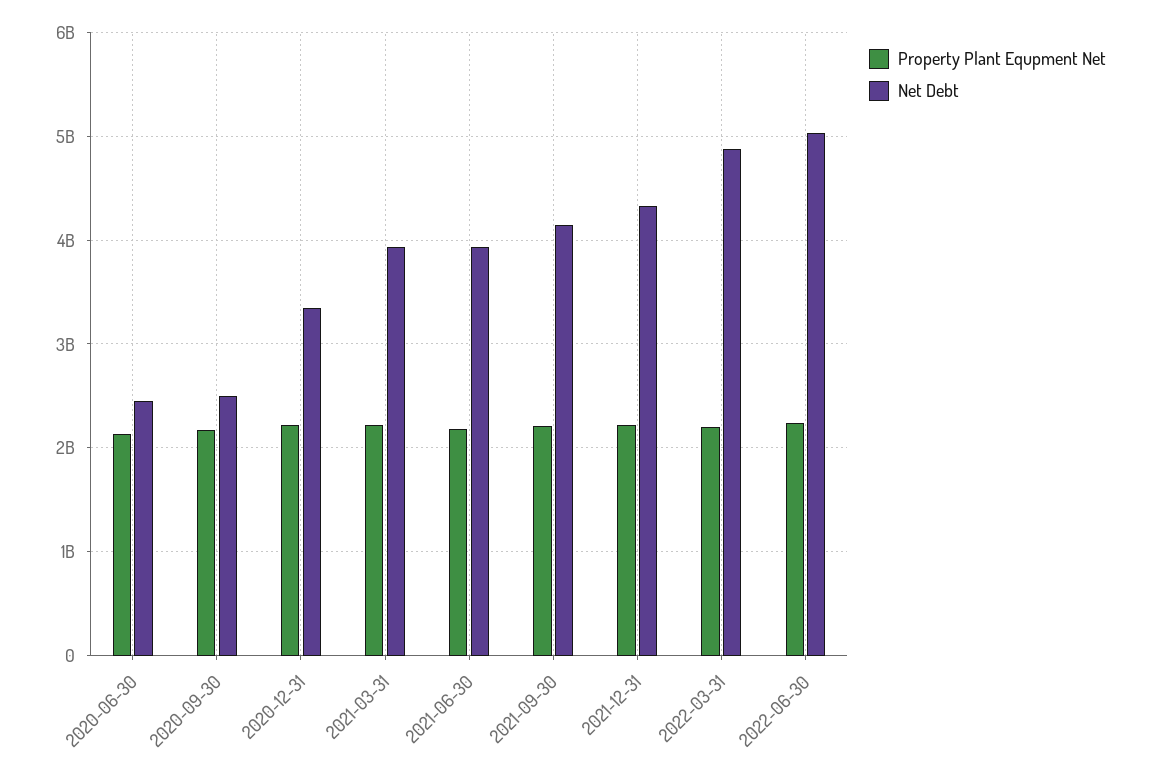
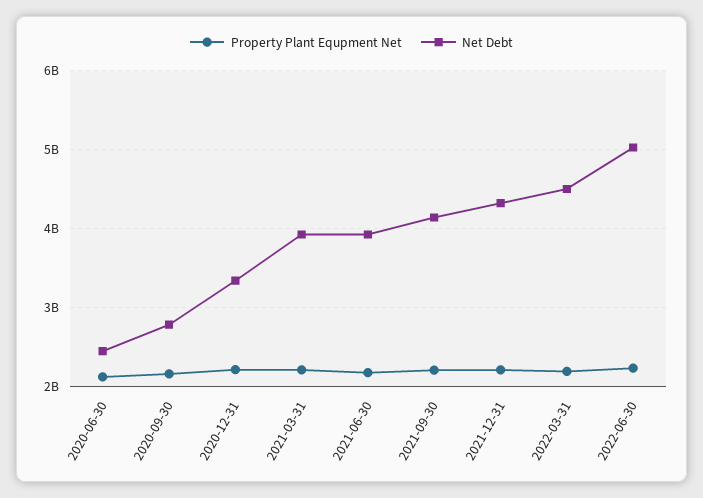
Net Debt, 2020-09-30: 2500000000 -> 2800000000
Net Debt, 2022-03-31: 4900000000 -> 4500000000

